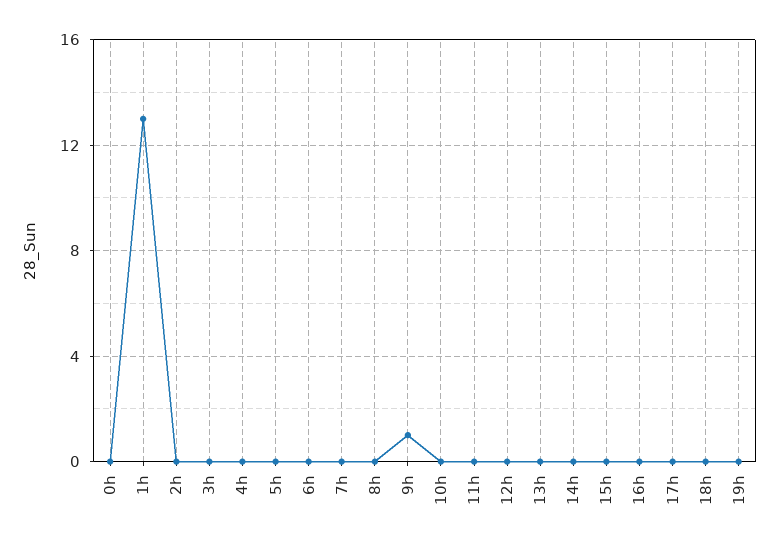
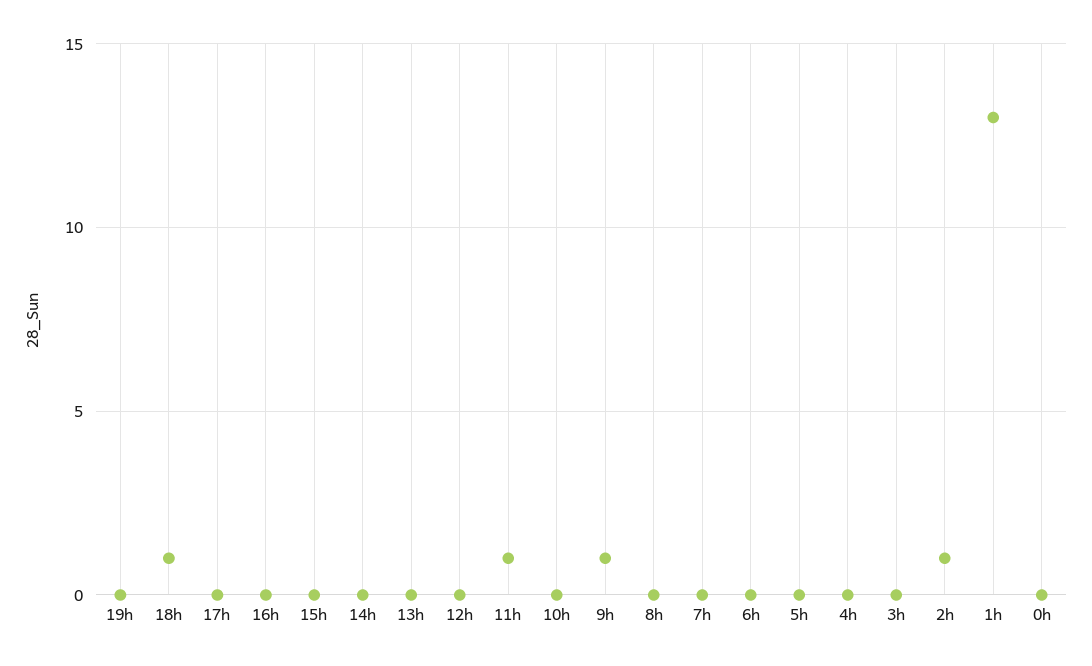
2h: 0 -> 1
11h: 0 -> 1
18h: 0 -> 1

